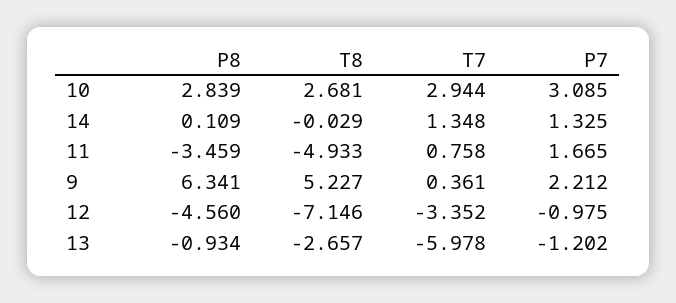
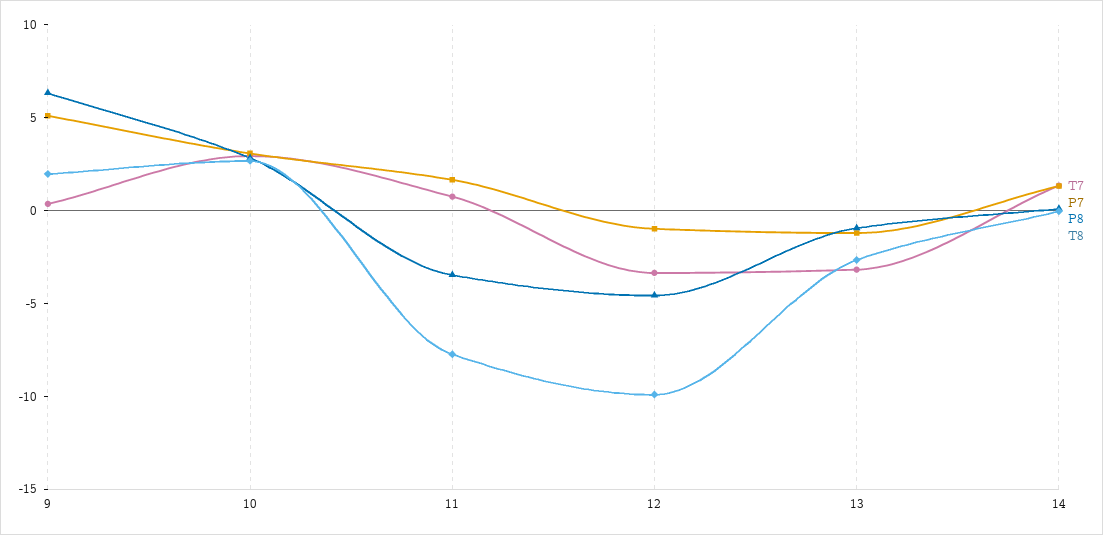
T8, 11: -4.933 -> -8
T8, 9: 5.227 -> 2
P7, 9: 2.212 -> 5
T8, 12: -7.146 -> -10
T7, 13: -5.978 -> -3

